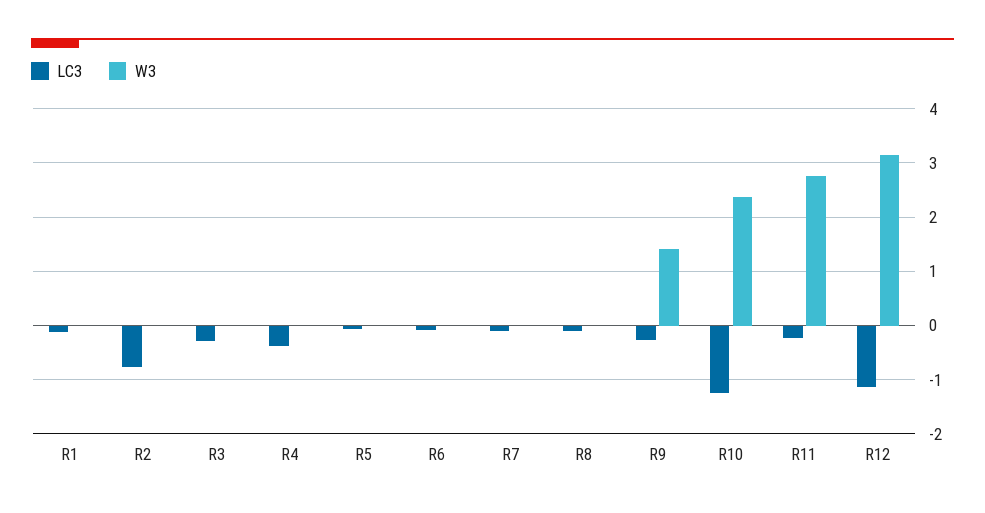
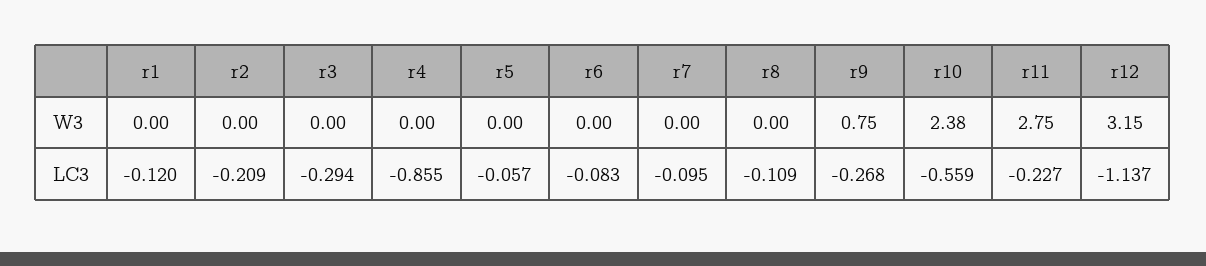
LC3, R2: -0.8 -> -0.209
LC3, R4: -0.4 -> -0.855
W3, R9: 1.4 -> 0.75
LC3, R10: -1.2 -> -0.559

